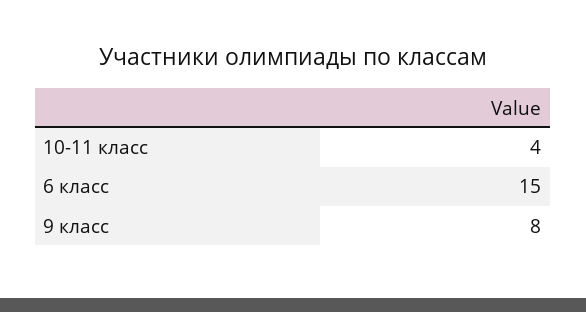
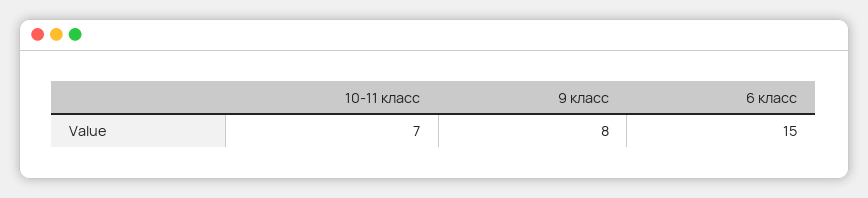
10-11 класс: 4 -> 7

